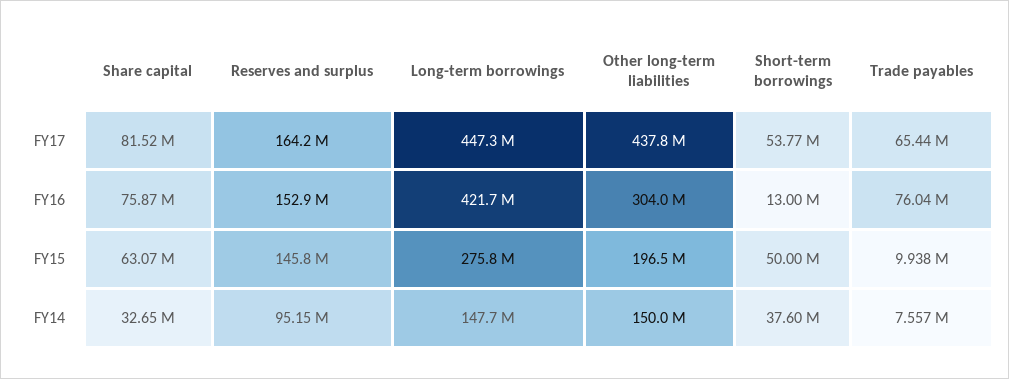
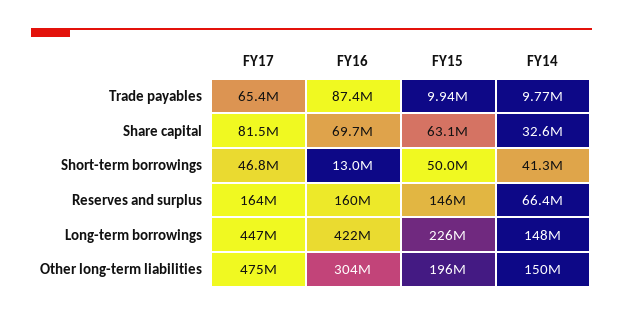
Other long-term liabilities, FY17: 437800000 -> 475000000
Short-term borrowings, FY17: 53770000 -> 46800000
Share capital, FY16: 75870000 -> 69700000
Reserves and surplus, FY16: 152900000 -> 160000000
Trade payables, FY16: 76040000 -> 87400000
Long-term borrowings, FY15: 275800000 -> 226000000
Reserves and surplus, FY14: 95150000 -> 66400000
Short-term borrowings, FY14: 37600000 -> 41300000
Trade payables, FY14: 7557000 -> 9770000

